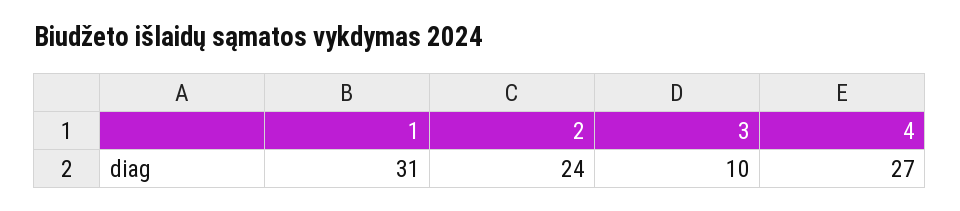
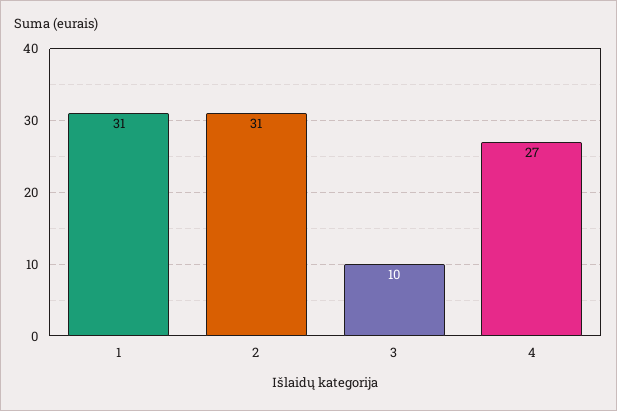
2: 24 -> 31

